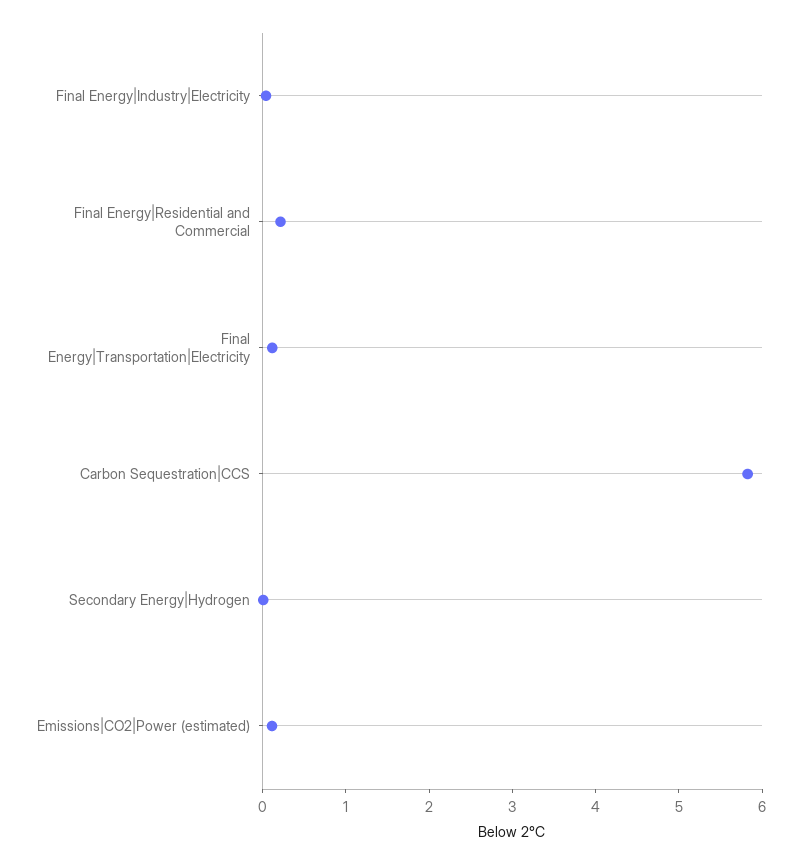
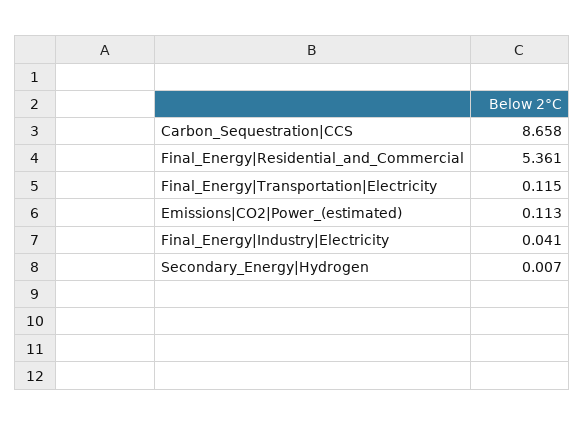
Final Energy|Residential and Commercial: 0.2 -> 5.361
Carbon Sequestration|CCS: 5.8 -> 8.658

